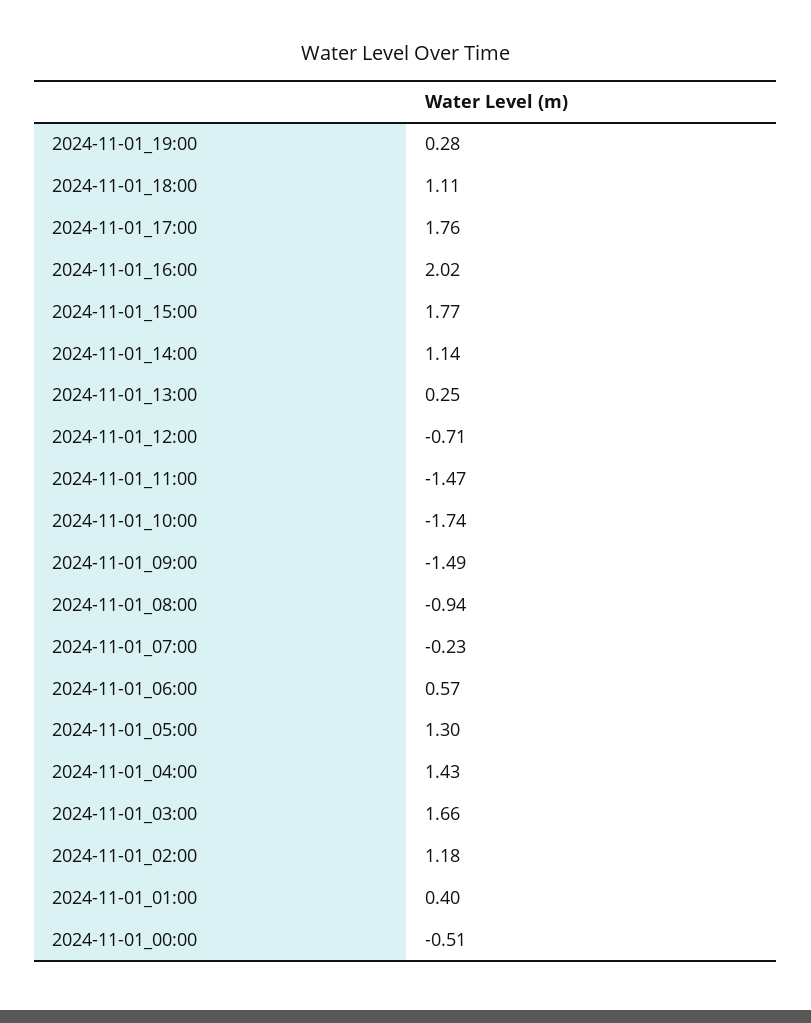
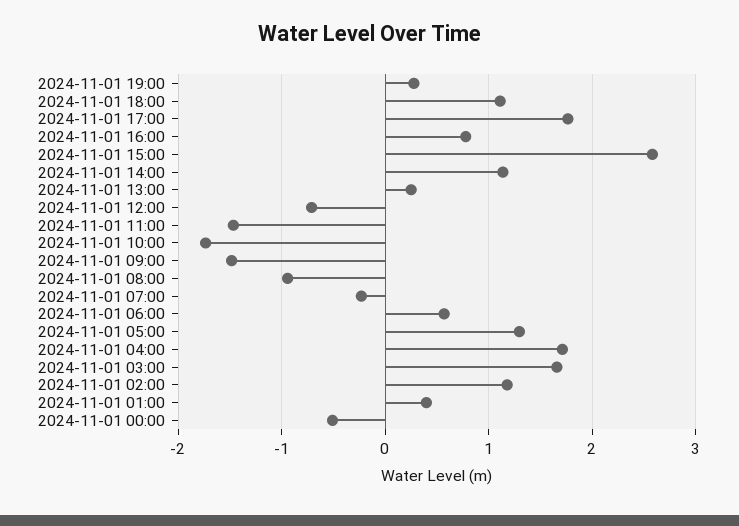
2024-11-01_16:00: 2.02 -> 0.8
2024-11-01_15:00: 1.77 -> 2.6
2024-11-01_04:00: 1.43 -> 1.7

